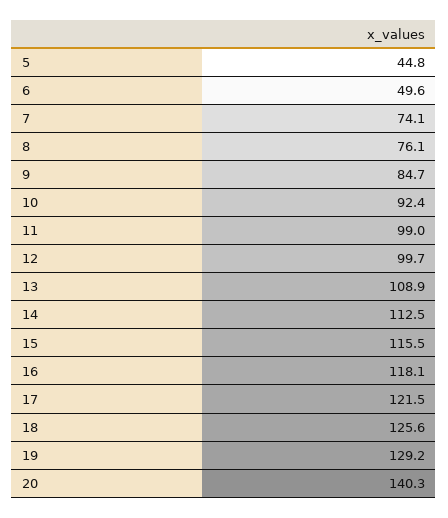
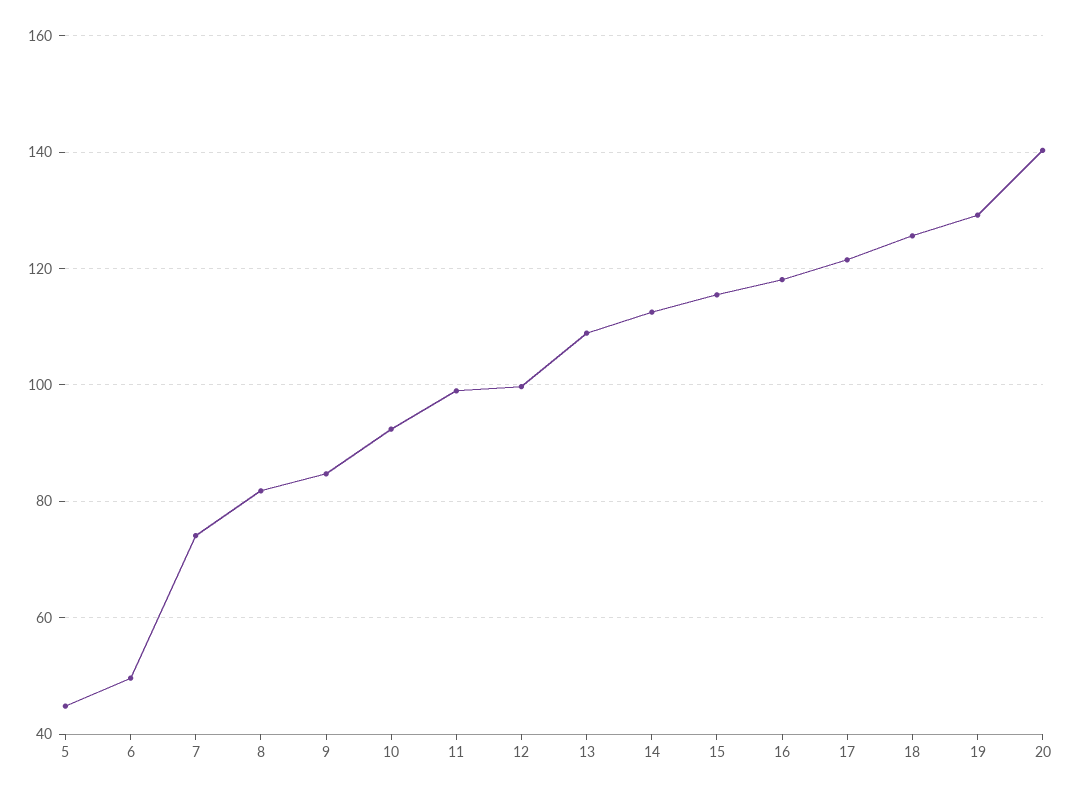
8: 76.1 -> 82

